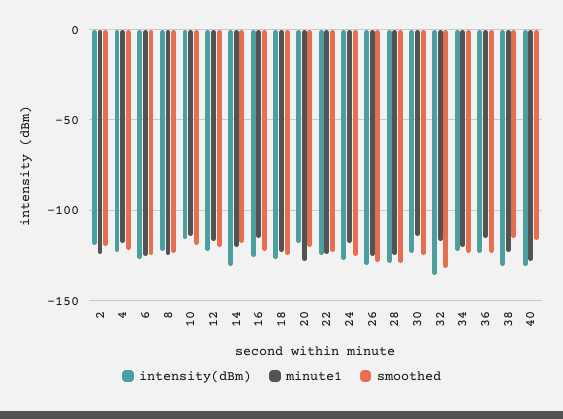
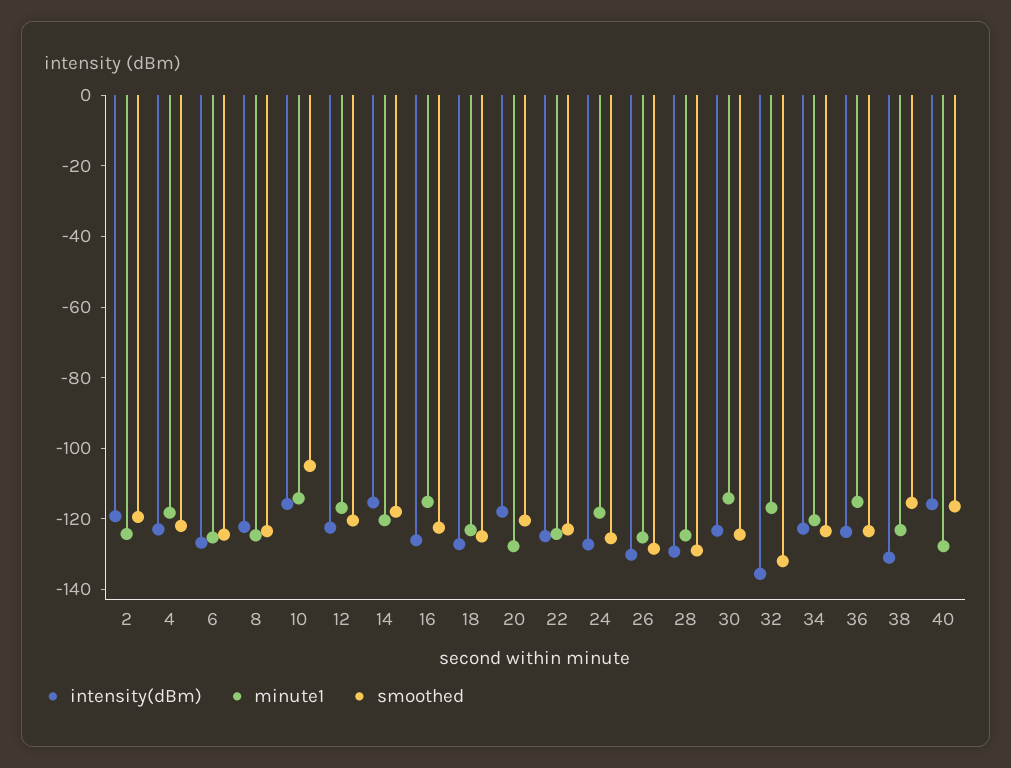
smoothed, 10: -120 -> -105
intensity(dBm), 14: -130 -> -115
intensity(dBm), 40: -130 -> -115

